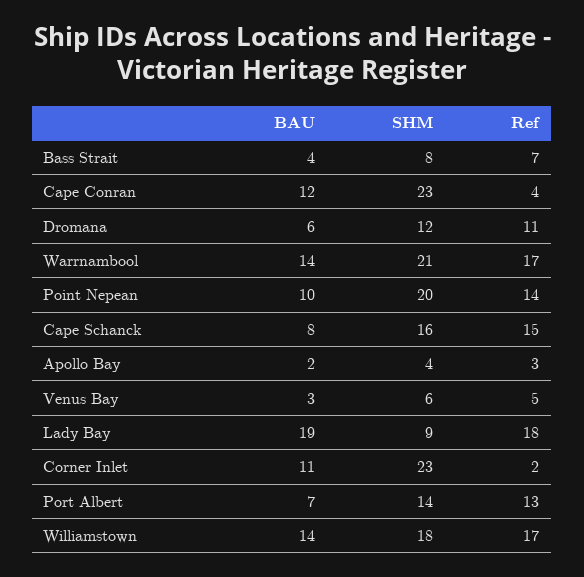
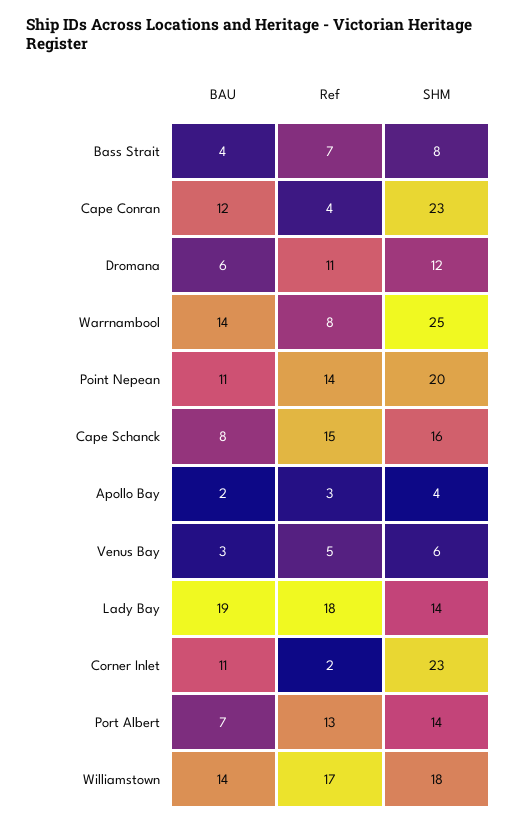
SHM, Warrnambool: 21 -> 25
Ref, Warrnambool: 17 -> 8
BAU, Point Nepean: 10 -> 11
SHM, Lady Bay: 9 -> 14

